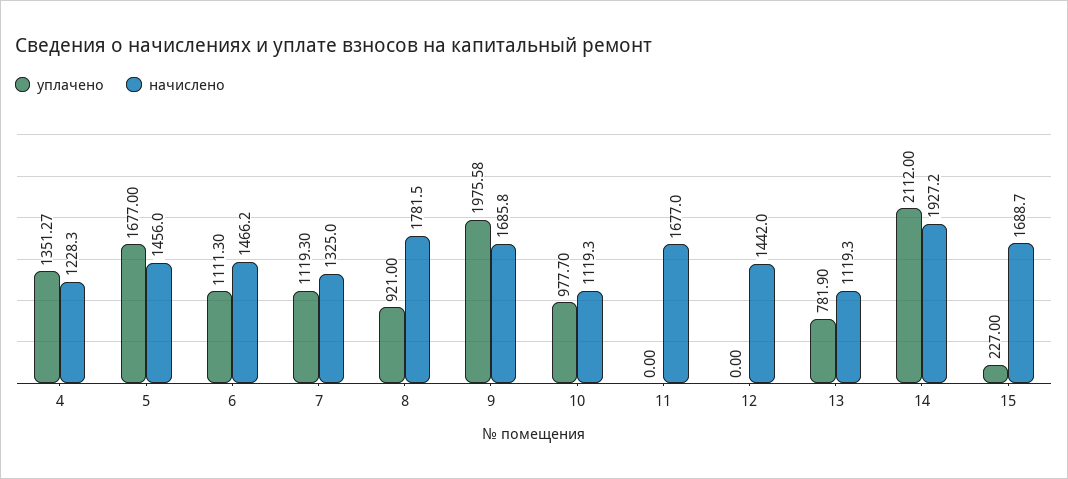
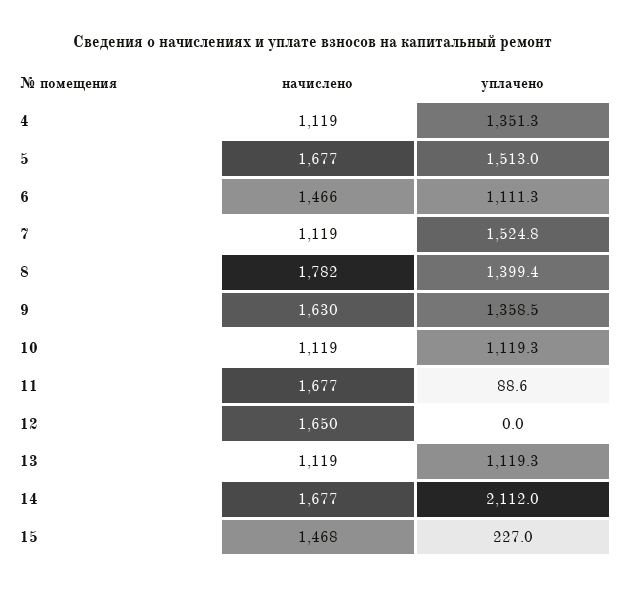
начислено, 4: 1228.3 -> 1119
уплачено, 5: 1677 -> 1513
начислено, 5: 1456 -> 1677
уплачено, 7: 1119.3 -> 1524.8
начислено, 7: 1325 -> 1119
уплачено, 8: 921 -> 1399.4
уплачено, 9: 1975.58 -> 1358.5
начислено, 9: 1685.8 -> 1630
уплачено, 10: 977.7 -> 1119.3
уплачено, 11: 0 -> 88.6
начислено, 12: 1442 -> 1650
уплачено, 13: 781.9 -> 1119.3
начислено, 14: 1927.2 -> 1677
начислено, 15: 1688.7 -> 1468

